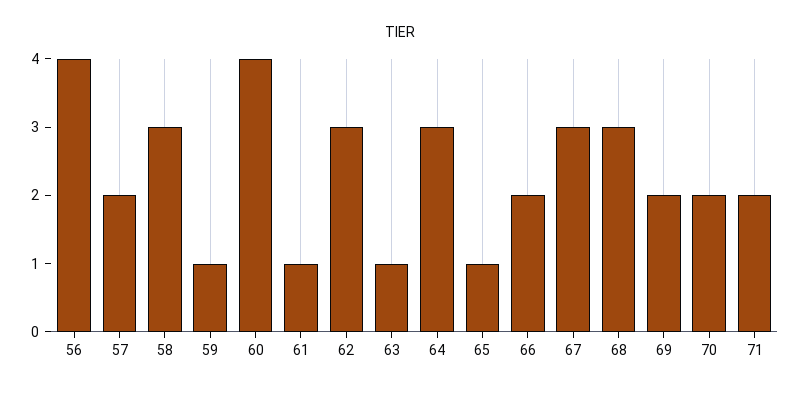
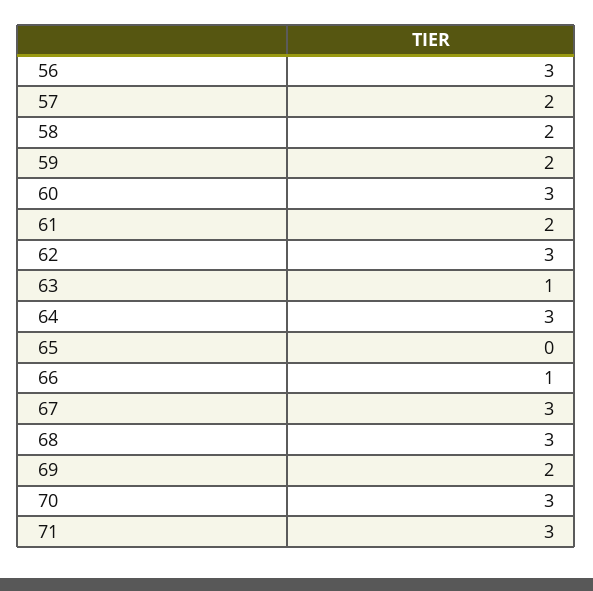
56: 4 -> 3
58: 3 -> 2
59: 1 -> 2
60: 4 -> 3
61: 1 -> 2
65: 1 -> 0
66: 2 -> 1
70: 2 -> 3
71: 2 -> 3

